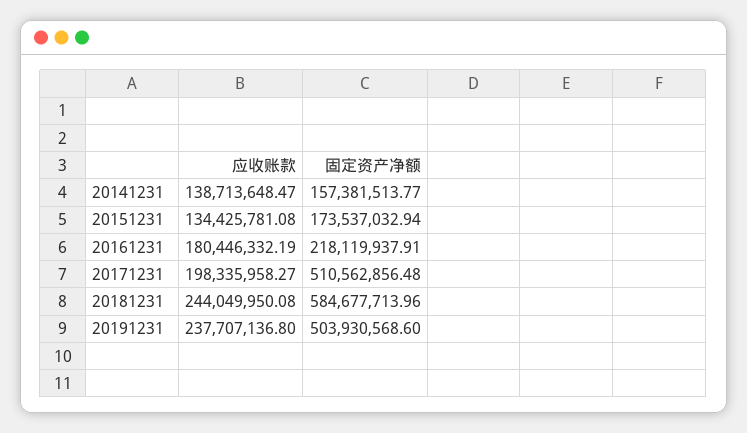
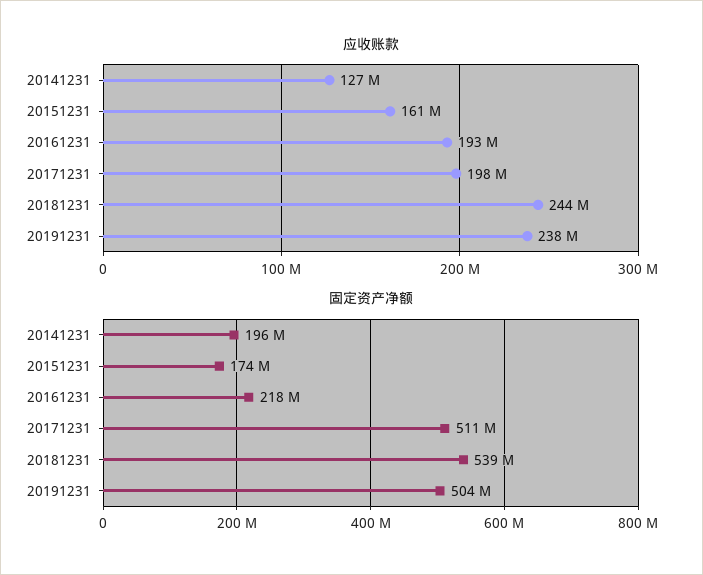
应收账款, 20141231: 138713648.47 -> 127000000
固定资产净额, 20141231: 157381513.77 -> 196000000
应收账款, 20151231: 134425781.08 -> 161000000
应收账款, 20161231: 180446332.19 -> 193000000
固定资产净额, 20181231: 584677713.96 -> 539000000

